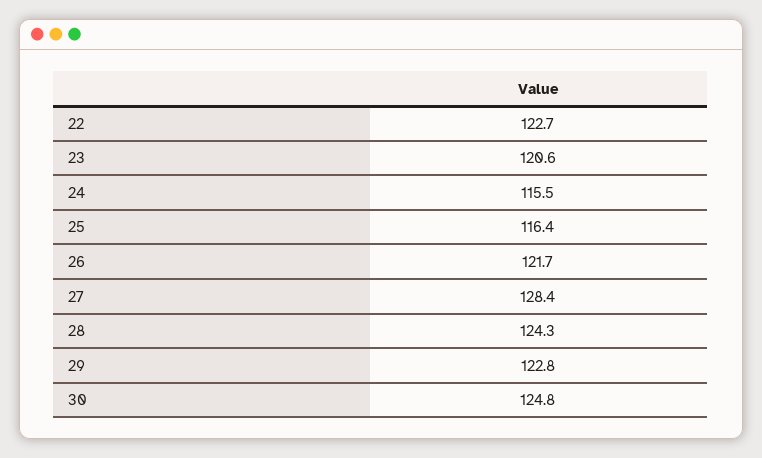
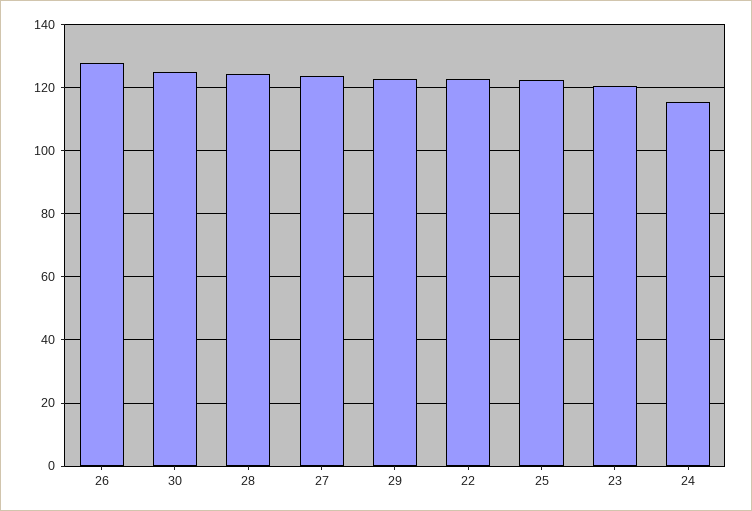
25: 116.4 -> 122
26: 121.7 -> 128
27: 128.4 -> 124

